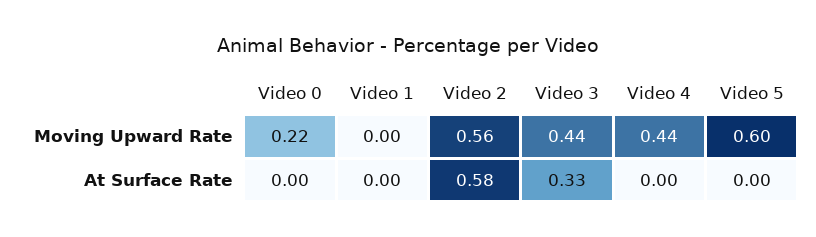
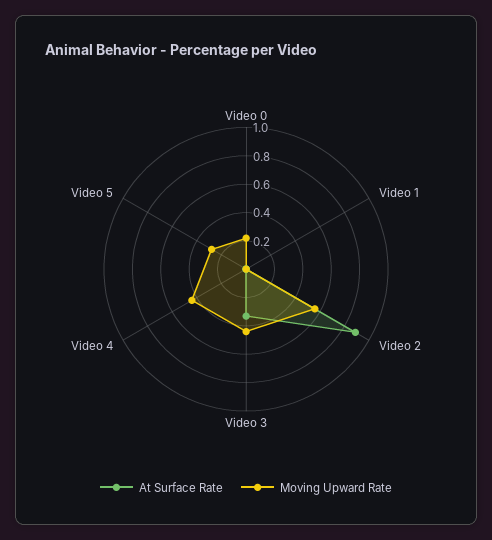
Moving Upward Rate, Video 5: 0.6 -> 0.3
At Surface Rate, Video 2: 0.58 -> 0.9

